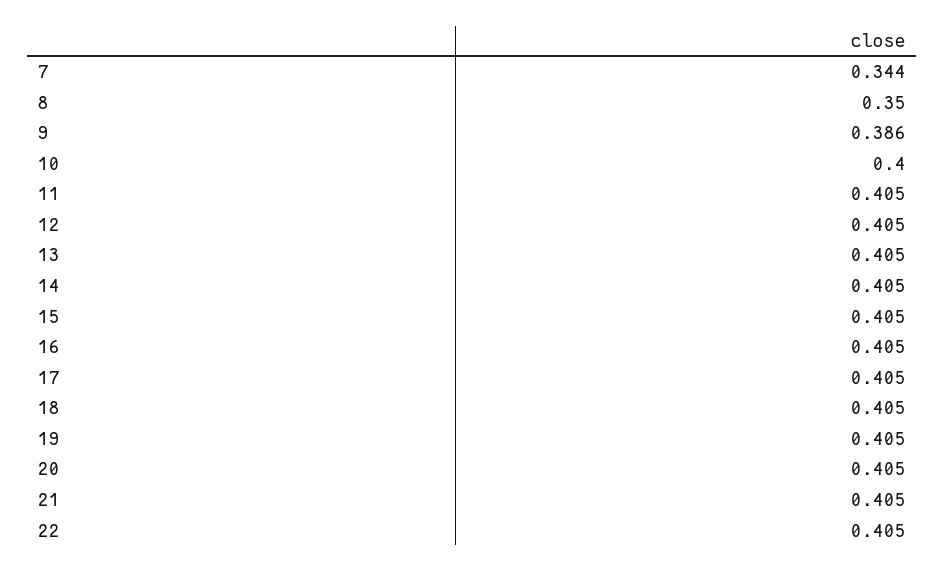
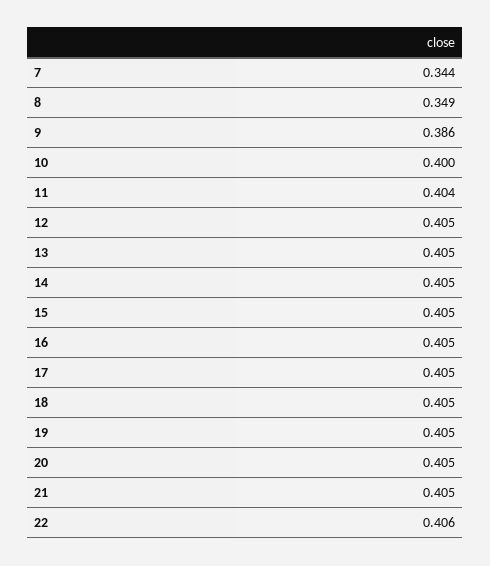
8: 0.35 -> 0.349
11: 0.405 -> 0.404
22: 0.405 -> 0.406

